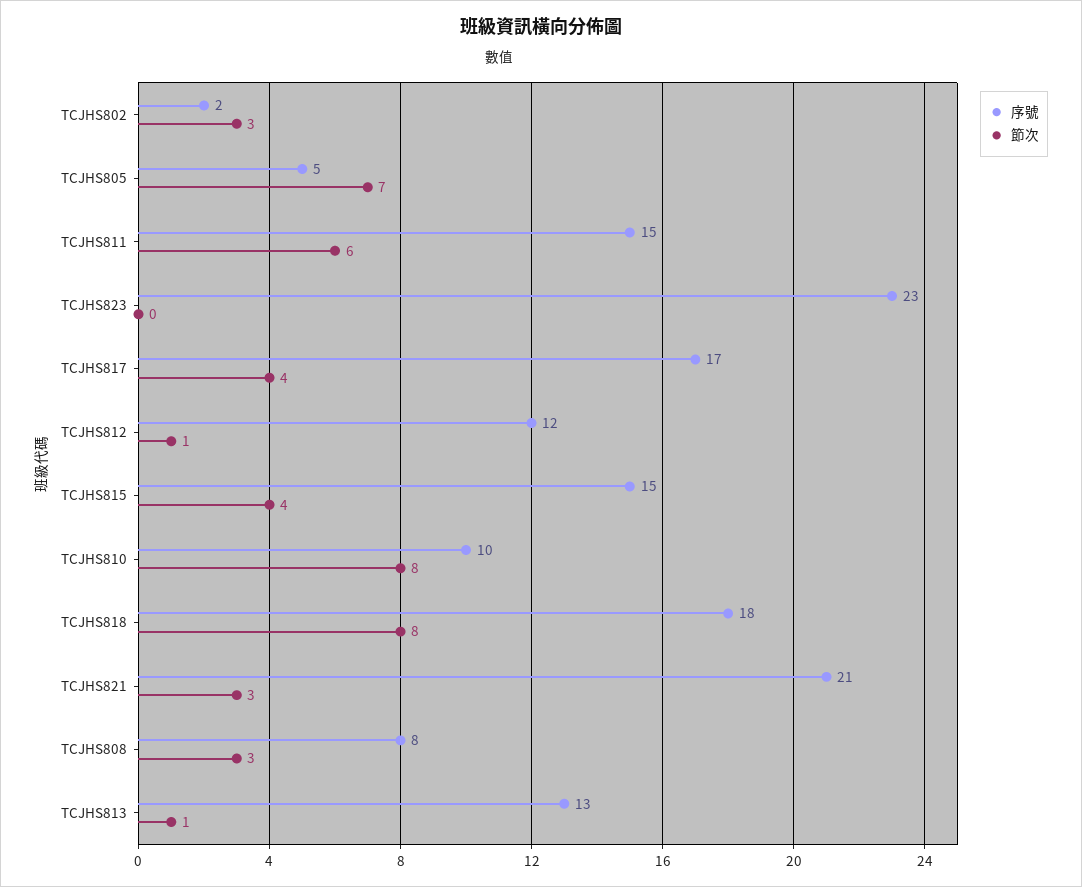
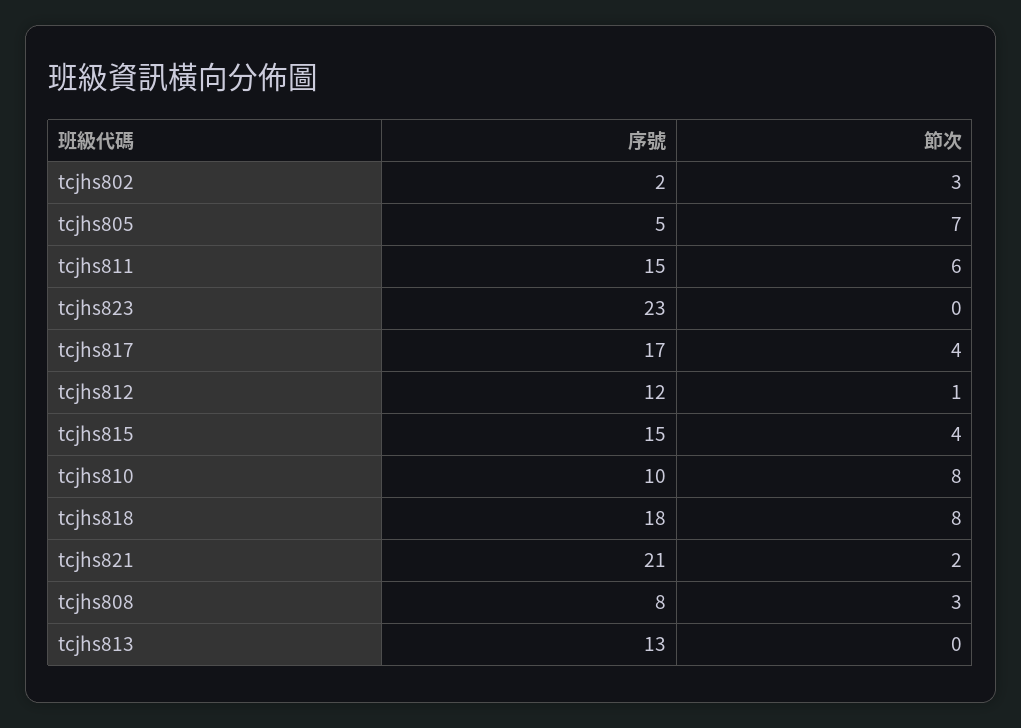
節次, TCJHS821: 3 -> 2
節次, TCJHS813: 1 -> 0

